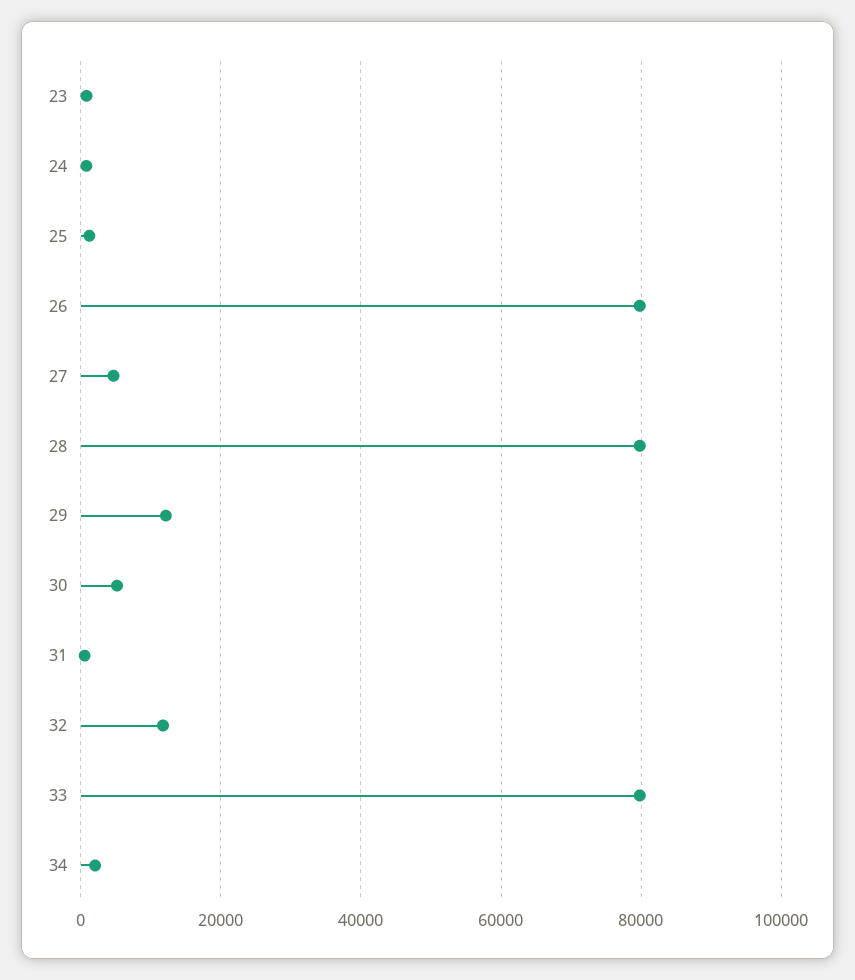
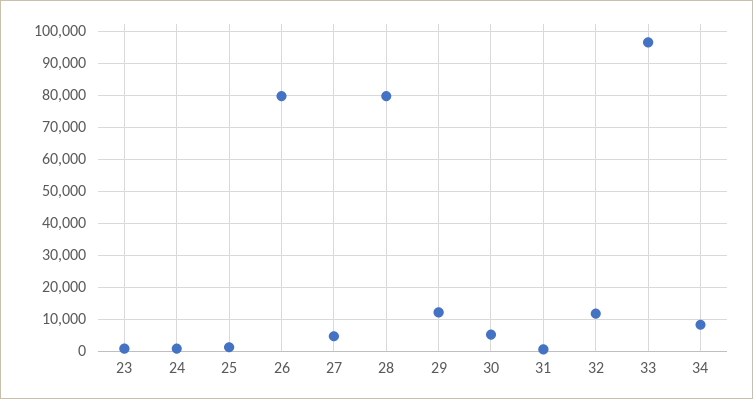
33: 80000 -> 96000
34: 2000 -> 8000

